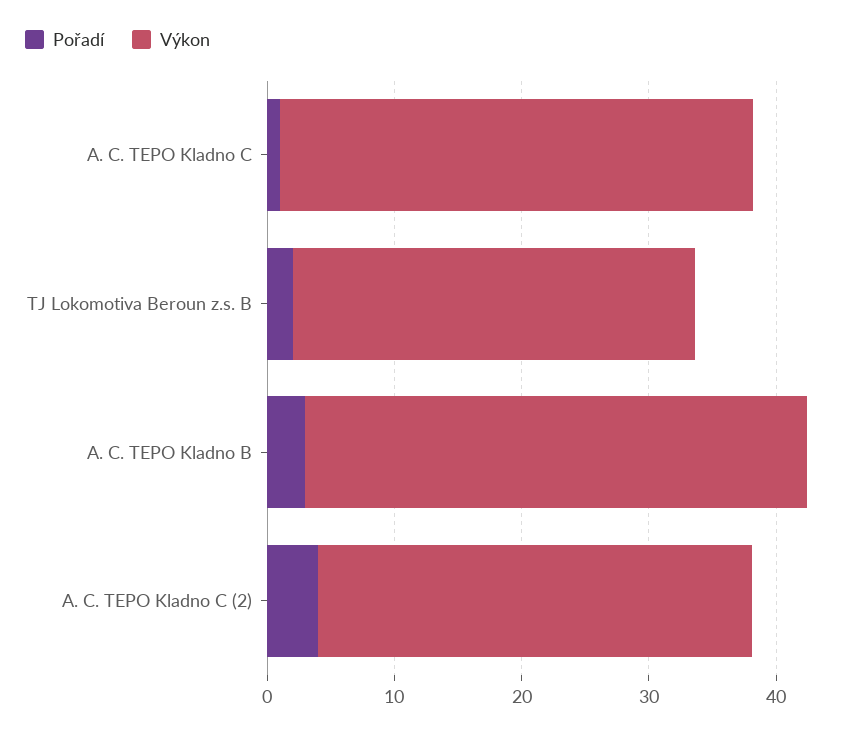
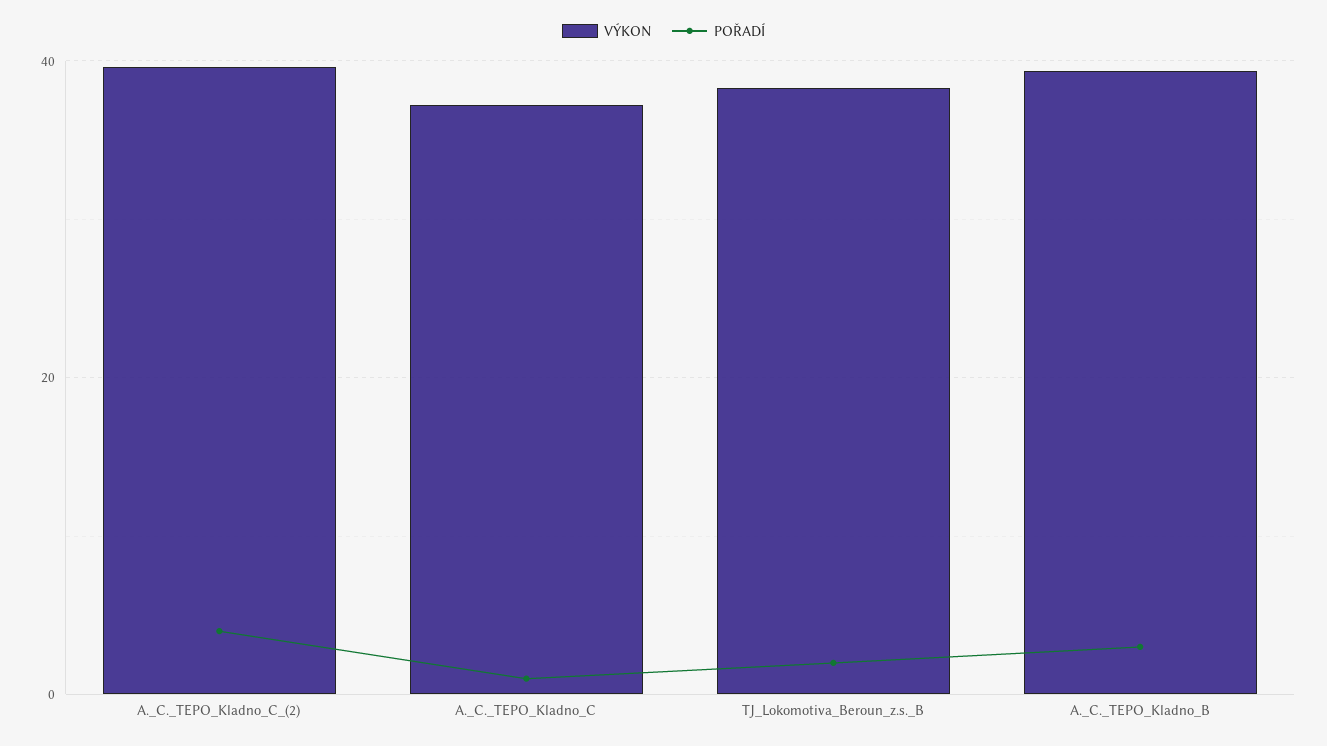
Výkon, TJ Lokomotiva Beroun z.s. B: 32 -> 38
Výkon, A. C. TEPO Kladno C (2): 34 -> 40

